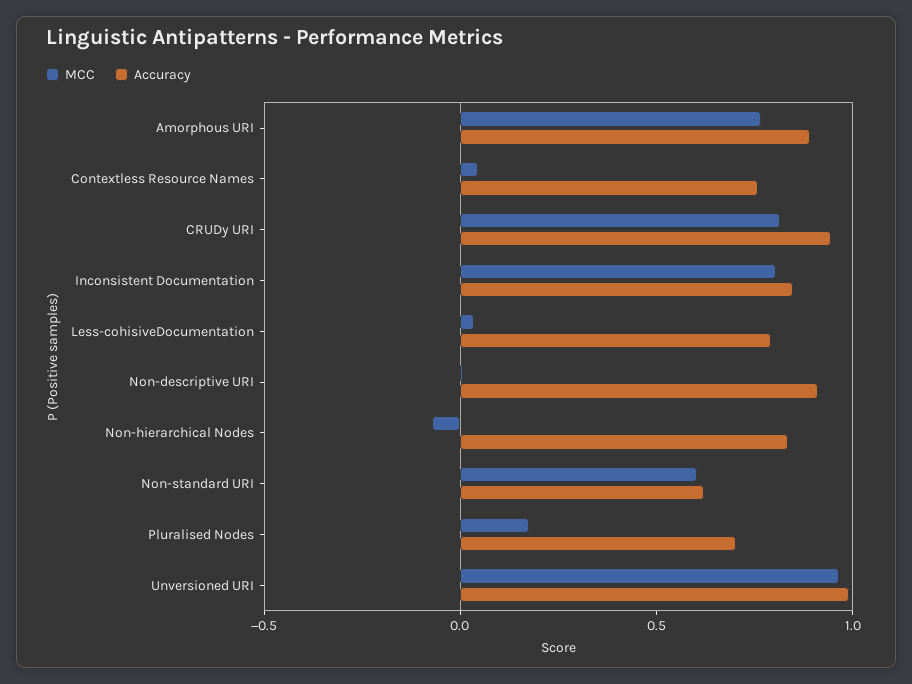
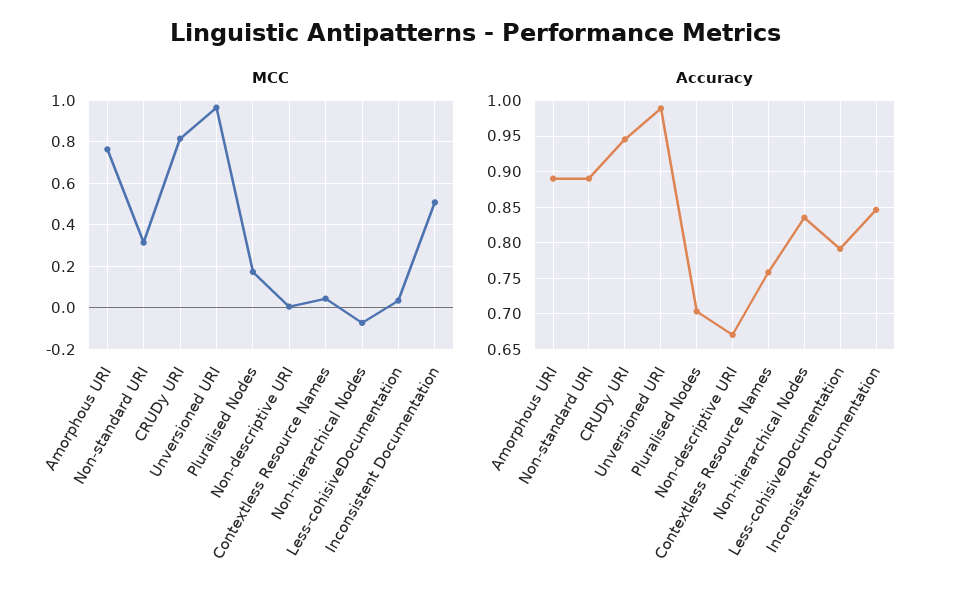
MCC, Inconsistent Documentation: 0.8 -> 0.5
Accuracy, Non-descriptive URI: 0.9 -> 0.67
MCC, Non-standard URI: 0.6 -> 0.3
Accuracy, Non-standard URI: 0.6 -> 0.89

